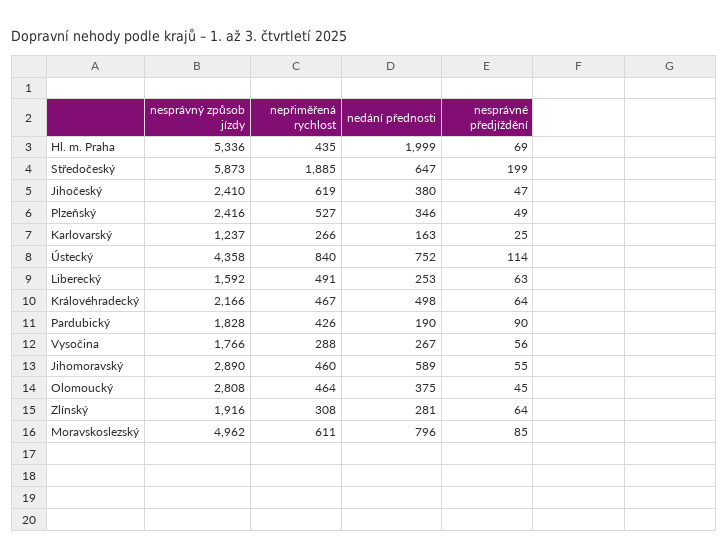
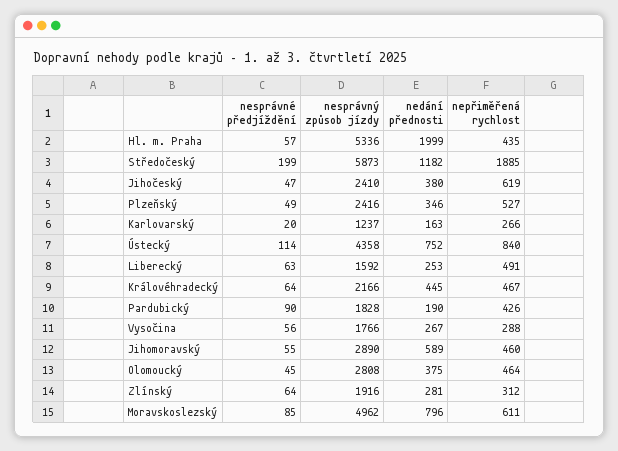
nesprávné předjíždění, Hl. m. Praha: 69 -> 57
nedání přednosti, Středočeský: 647 -> 1182
nesprávné předjíždění, Karlovarský: 25 -> 20
nedání přednosti, Královéhradecký: 498 -> 445
nepřiměřená rychlost, Zlínský: 308 -> 312

